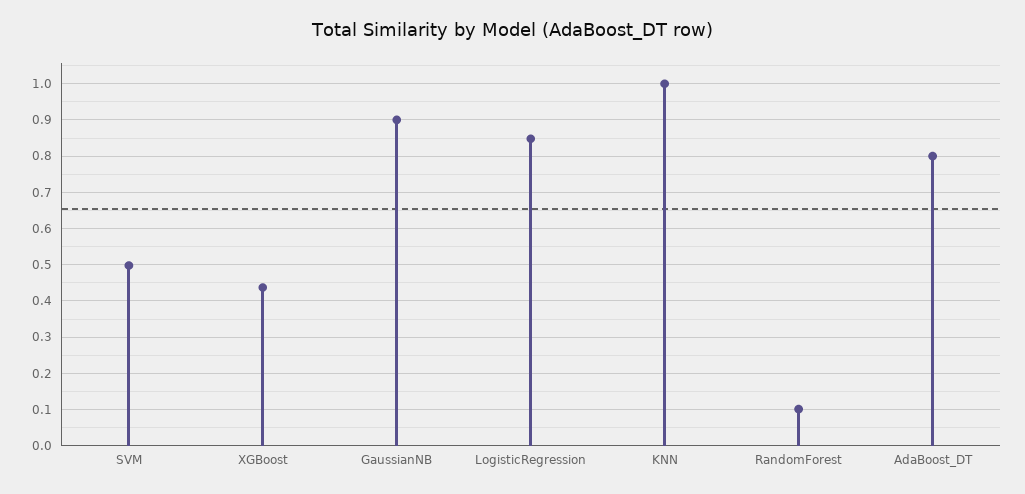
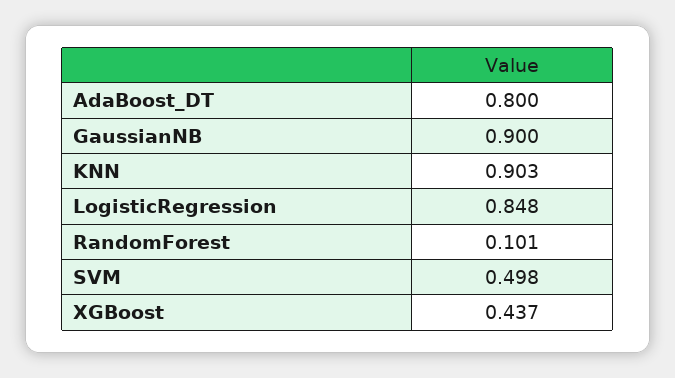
KNN: 1 -> 0.903

